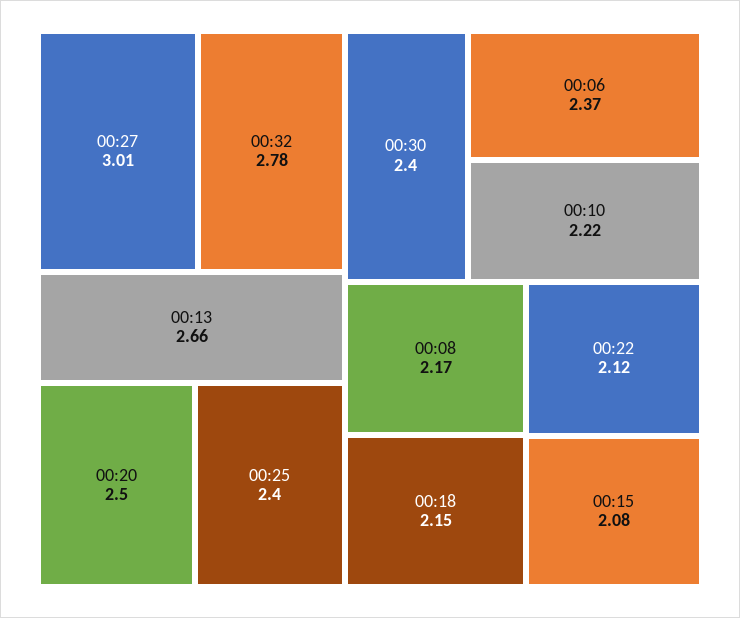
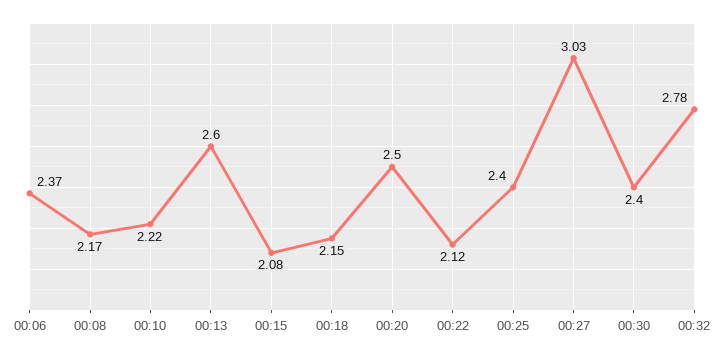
00:27: 3.01 -> 3.03
00:13: 2.66 -> 2.6

